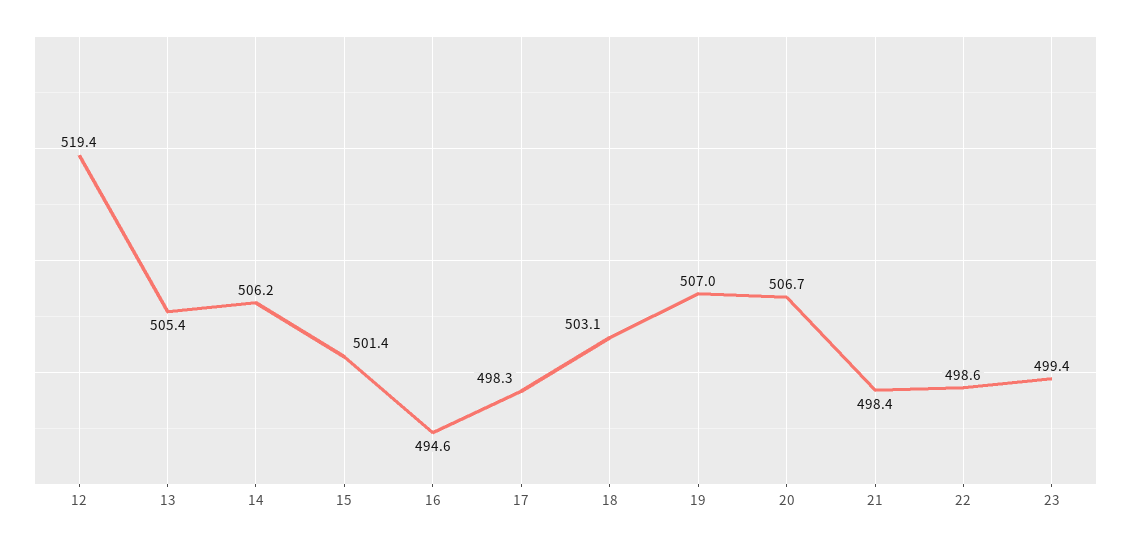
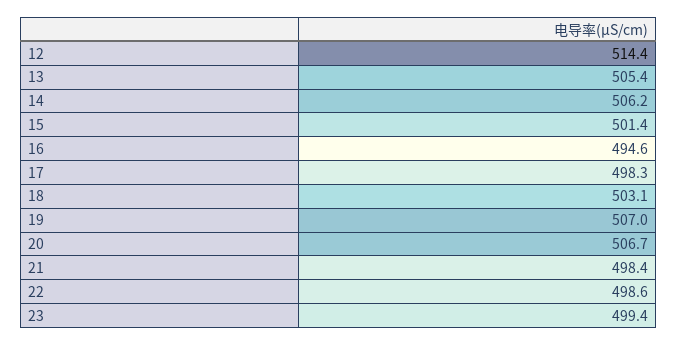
12: 519.4 -> 514.4

